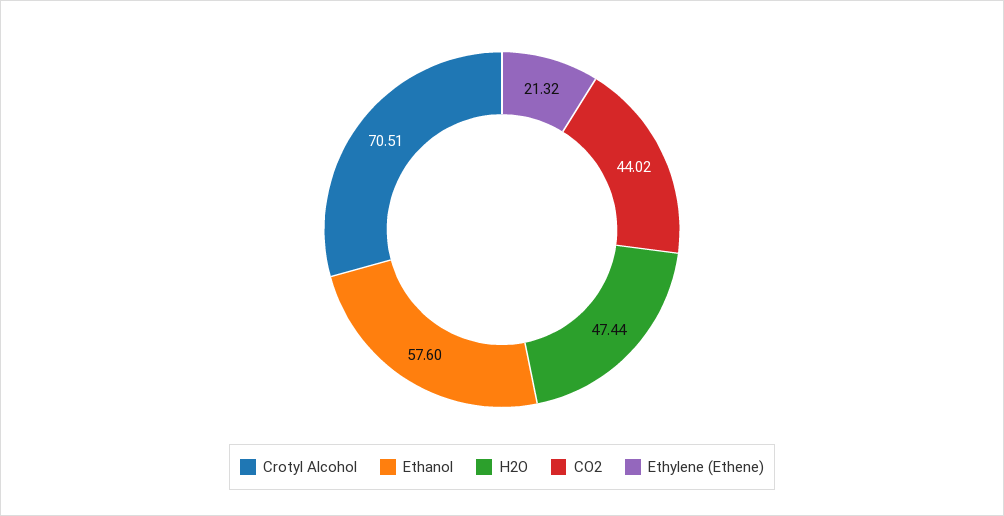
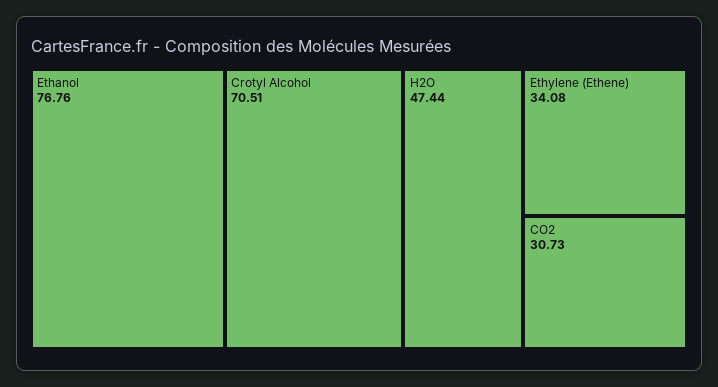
Ethanol: 57.6 -> 76.76
CO2: 44.02 -> 30.73
Ethylene (Ethene): 21.32 -> 34.08

